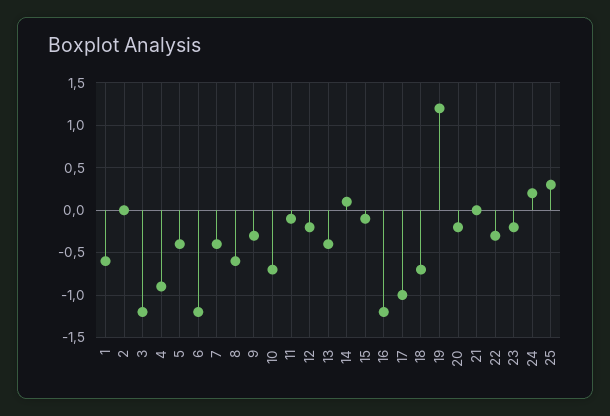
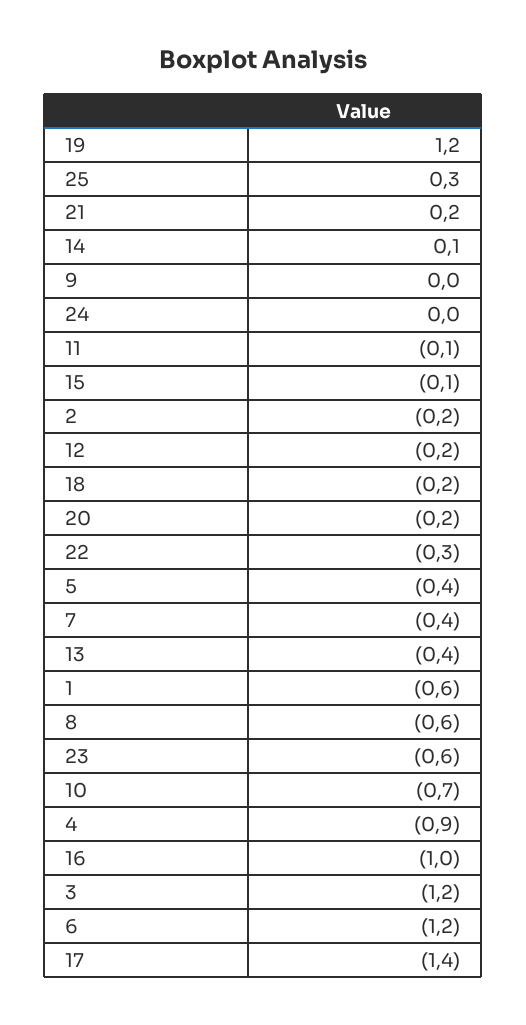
2: 0 -> -0.2
9: -0.3 -> 0
16: -1.2 -> -1
17: -1 -> -1.4
18: -0.7 -> -0.2
21: 0 -> 0.2
23: -0.2 -> -0.6
24: 0.2 -> 0

